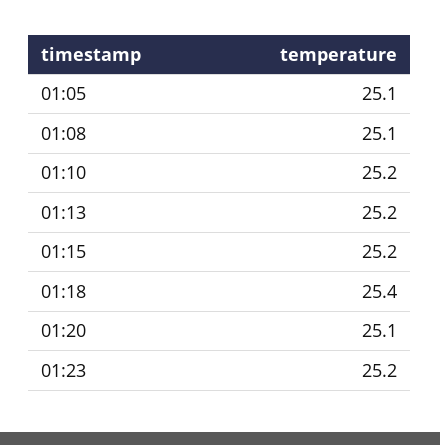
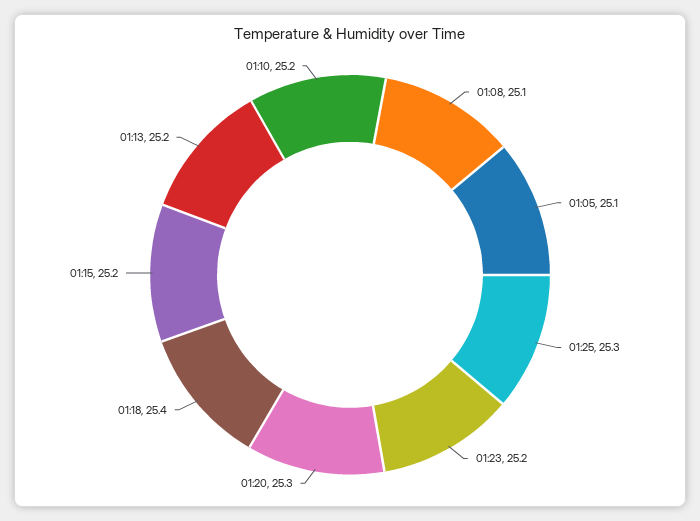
01:20: 25.1 -> 25.3
01:25: none -> 25.3

